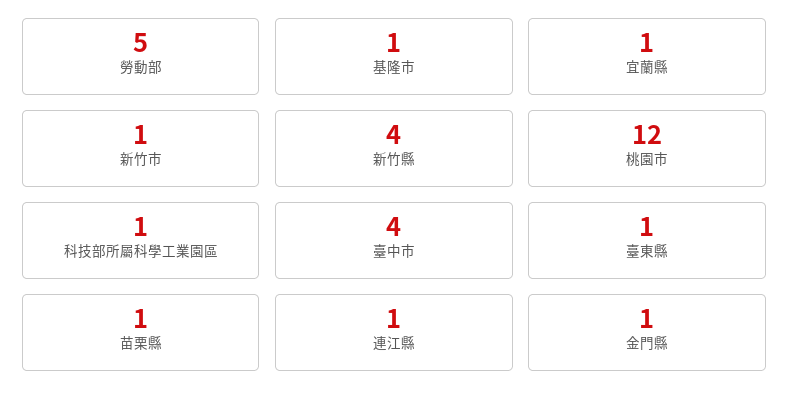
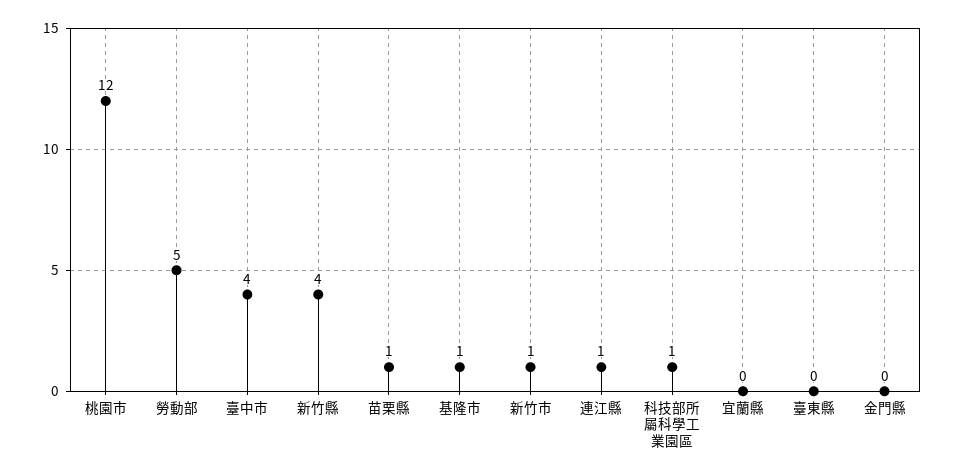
宜蘭縣: 1 -> 0
臺東縣: 1 -> 0
金門縣: 1 -> 0

